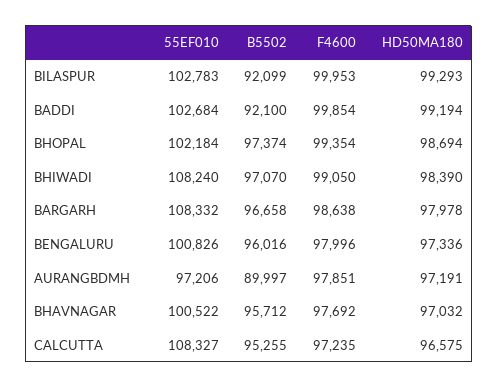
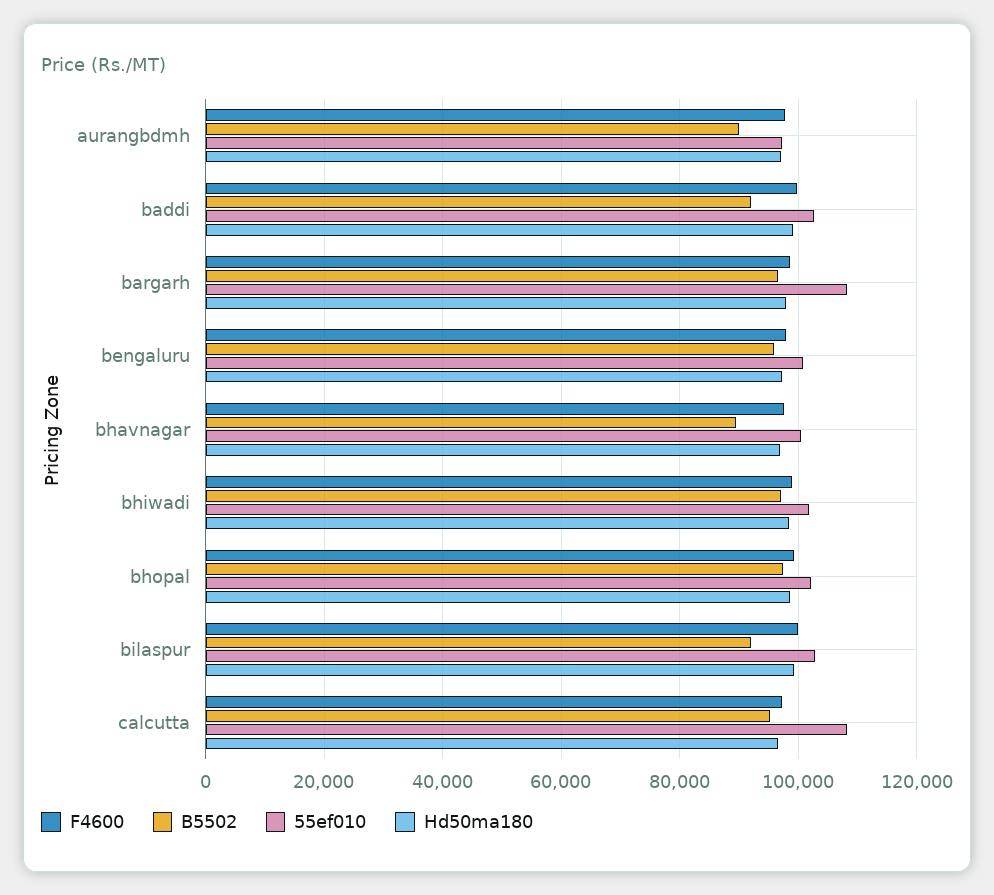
55EF010, BHIWADI: 108240 -> 102000
B5502, BHAVNAGAR: 95712 -> 90000

